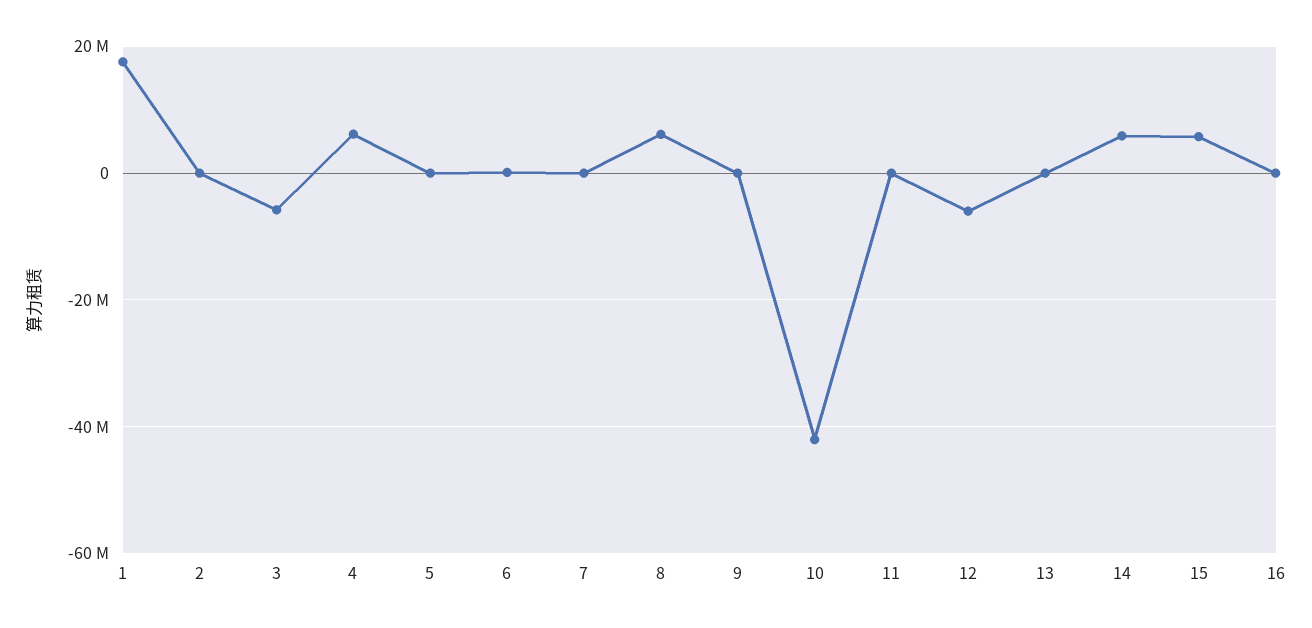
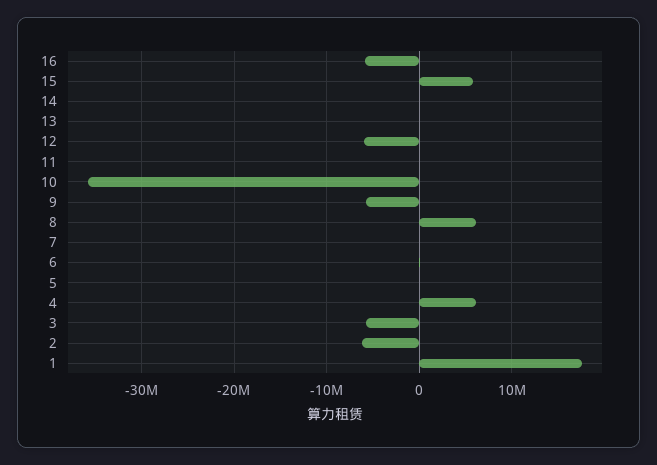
2: 0 -> -6000000
9: 0 -> -6000000
10: -42000000 -> -36000000
14: 6000000 -> 0
16: 0 -> -6000000

